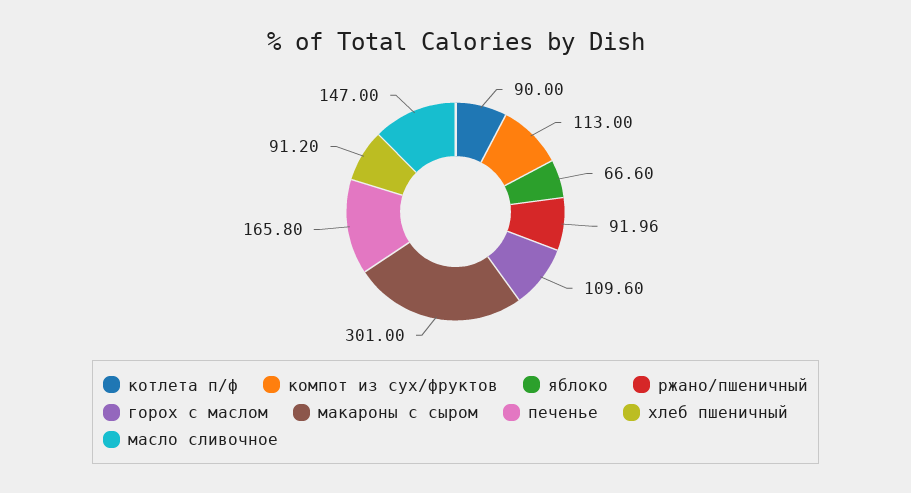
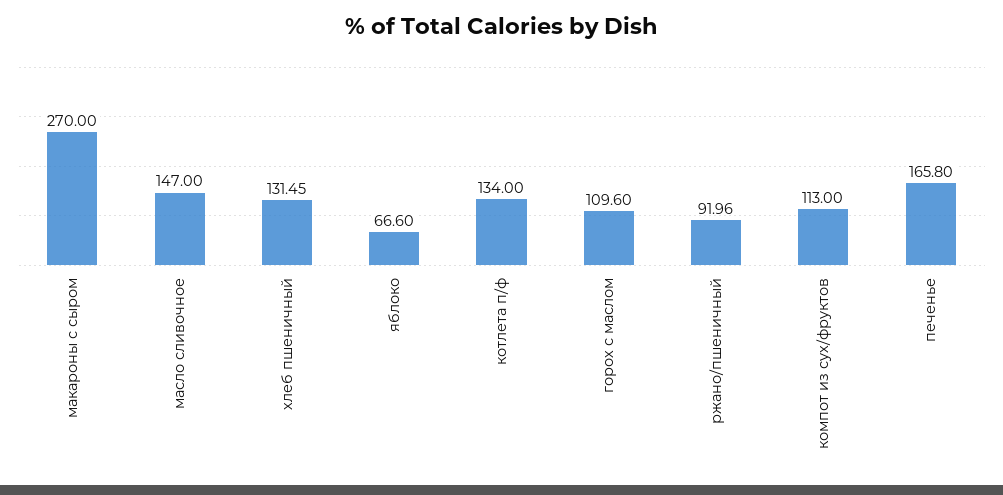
котлета п/ф: 90 -> 134
макароны с сыром: 301 -> 270
хлеб пшеничный: 91.2 -> 131.45

